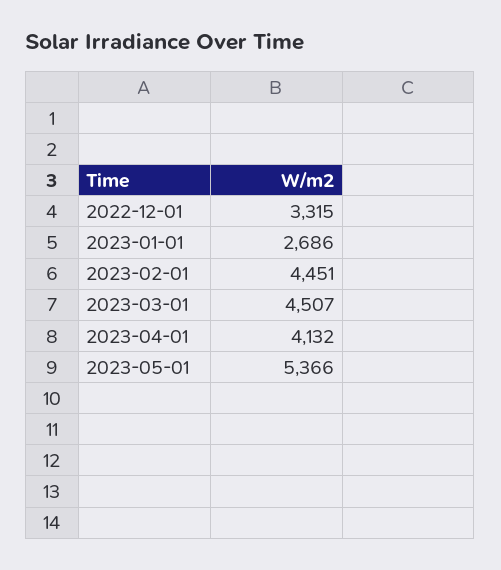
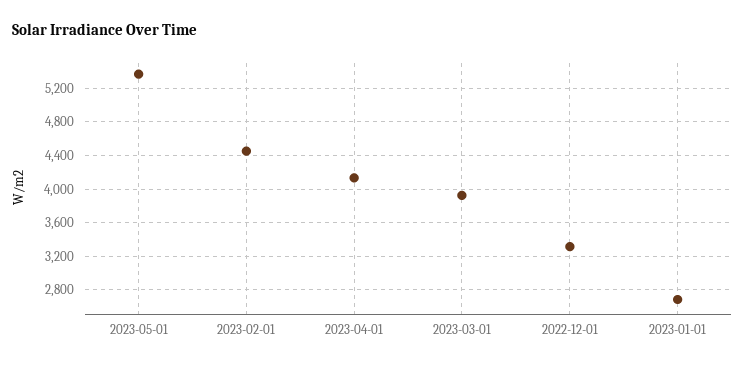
2023-03-01: 4507 -> 3900

